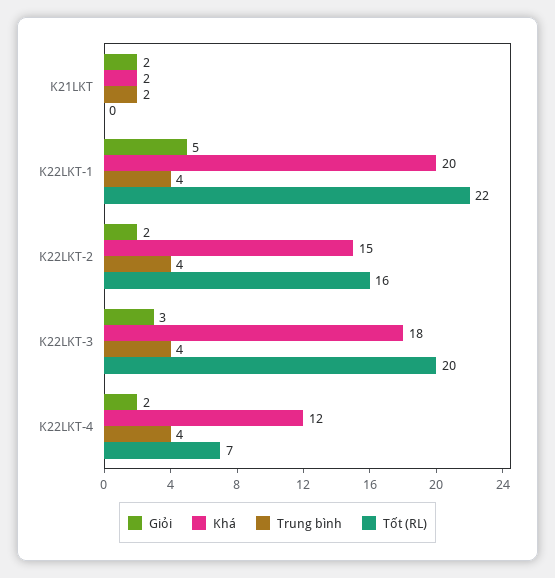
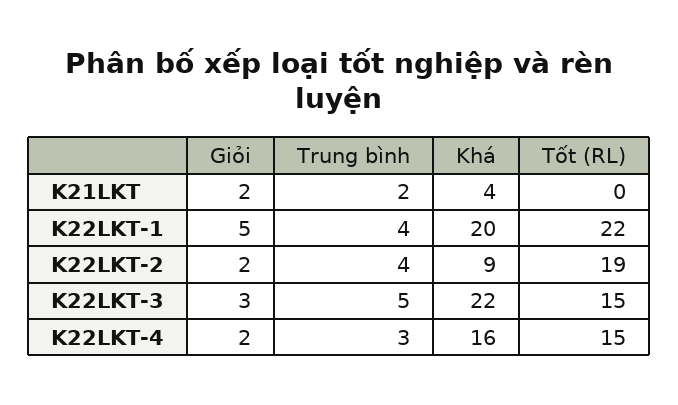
Khá, K21LKT: 2 -> 4
Khá, K22LKT-2: 15 -> 9
Tốt (RL), K22LKT-2: 16 -> 19
Khá, K22LKT-3: 18 -> 22
Trung bình, K22LKT-3: 4 -> 5
Tốt (RL), K22LKT-3: 20 -> 15
Khá, K22LKT-4: 12 -> 16
Trung bình, K22LKT-4: 4 -> 3
Tốt (RL), K22LKT-4: 7 -> 15

